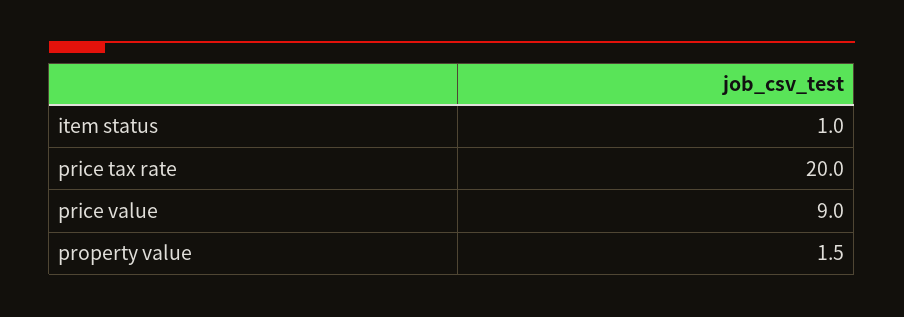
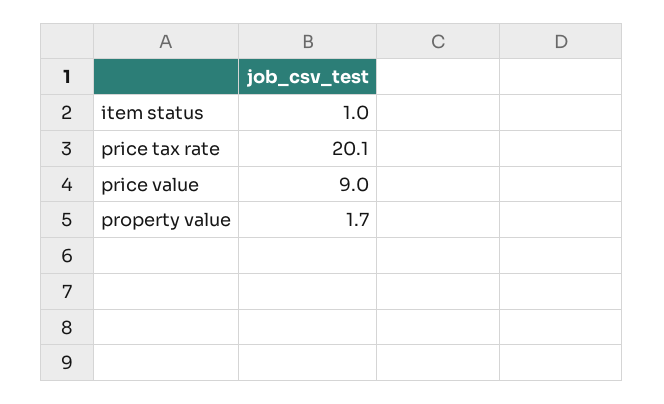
price tax rate: 20 -> 20.1
property value: 1.5 -> 1.7

